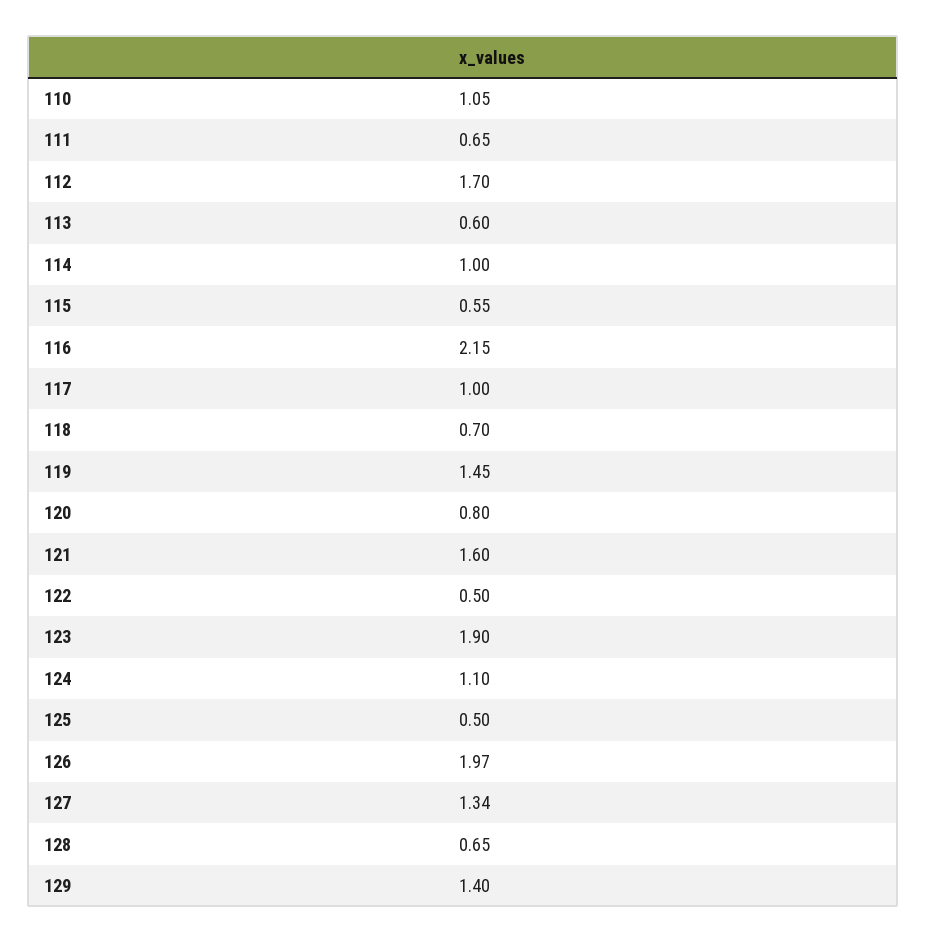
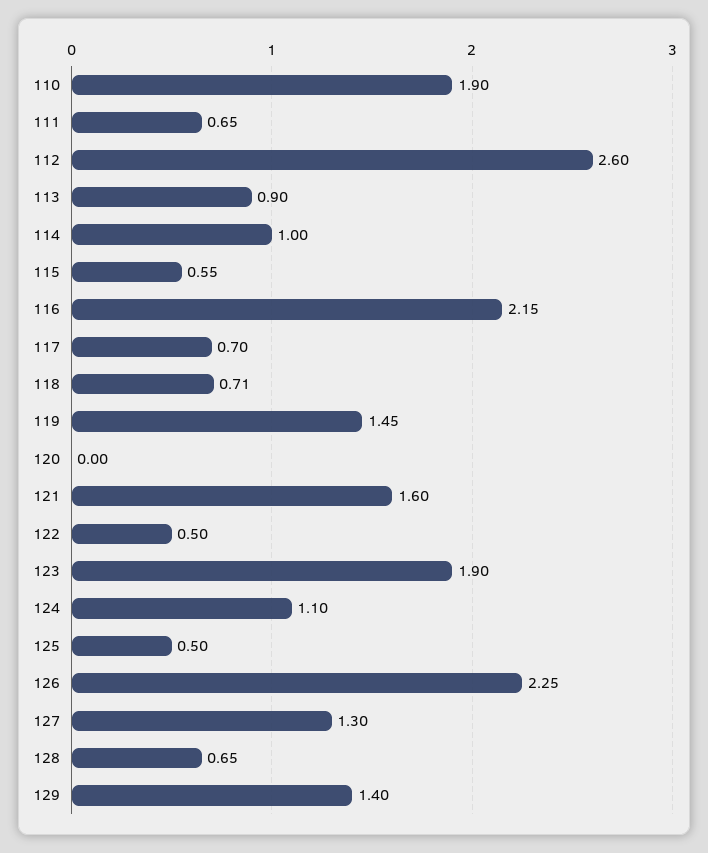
110: 1.05 -> 1.9
112: 1.7 -> 2.6
113: 0.6 -> 0.9
117: 1 -> 0.7
118: 0.7 -> 0.71
120: 0.8 -> 0
126: 1.97 -> 2.25
127: 1.34 -> 1.3

